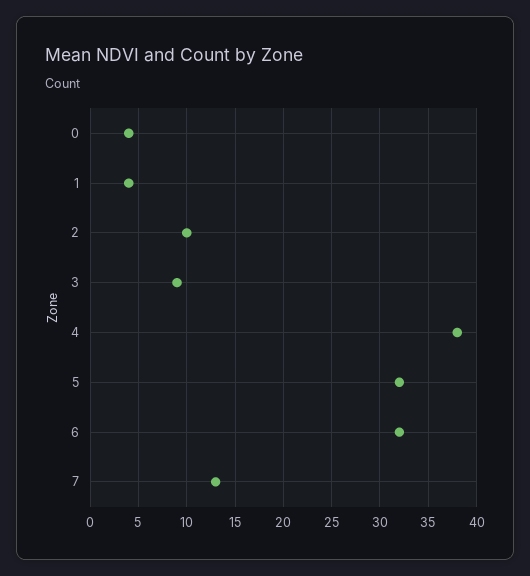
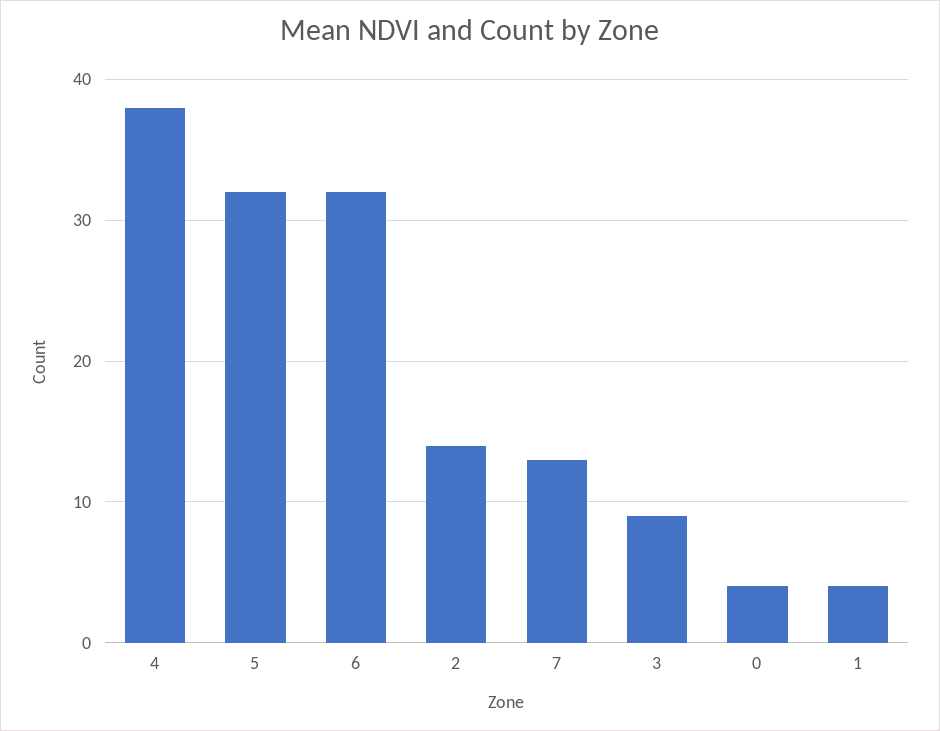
2: 10 -> 14

